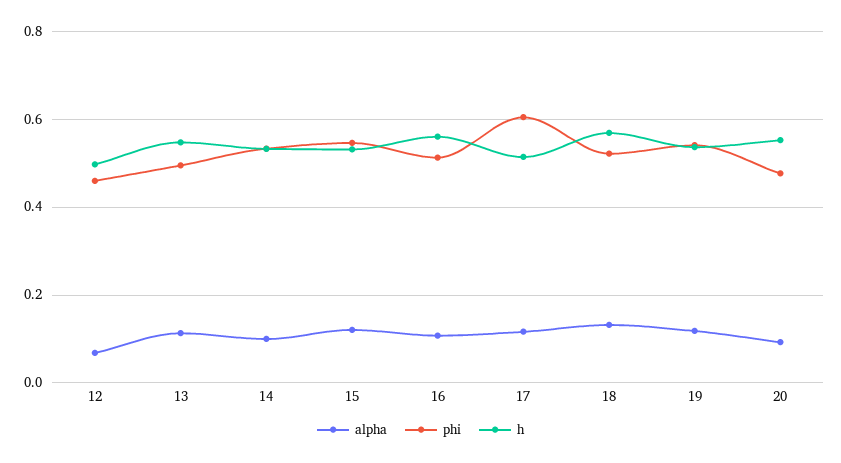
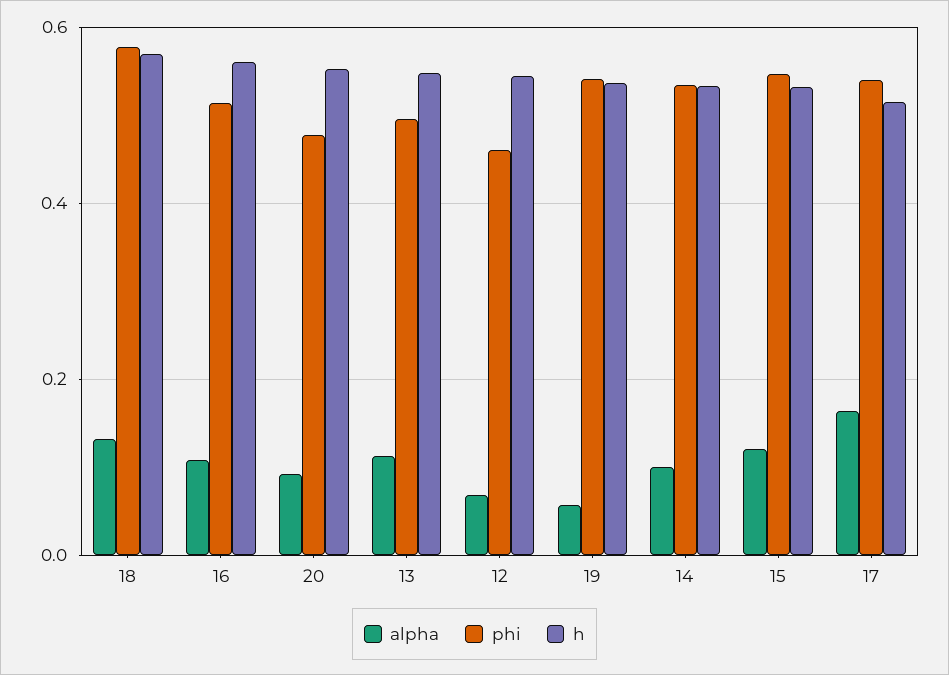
h, 12: 0.5 -> 0.54
alpha, 17: 0.12 -> 0.16
phi, 17: 0.6 -> 0.54
phi, 18: 0.52 -> 0.58
alpha, 19: 0.12 -> 0.06

